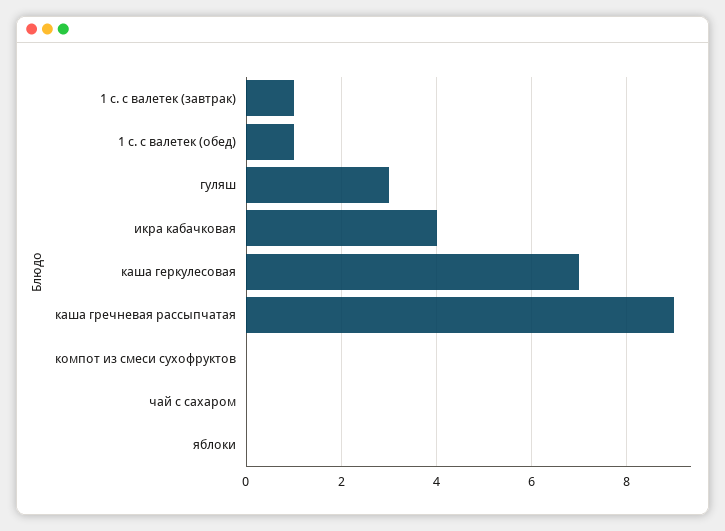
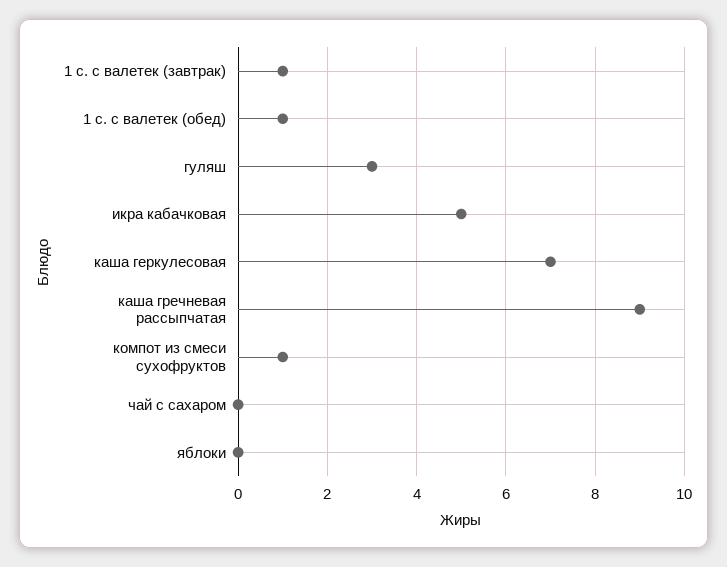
икра кабачковая: 4 -> 5
компот из смеси сухофруктов: 0 -> 1

